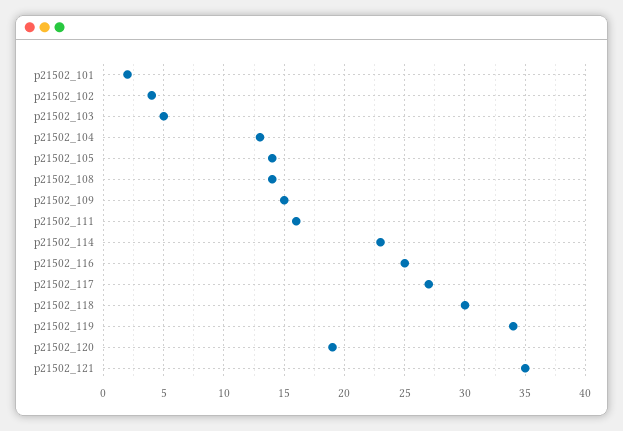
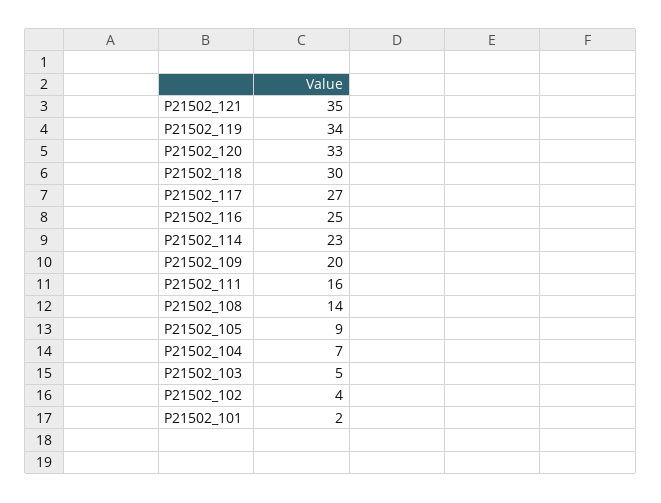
p21502_104: 13 -> 7
p21502_105: 14 -> 9
p21502_109: 15 -> 20
p21502_120: 19 -> 33

